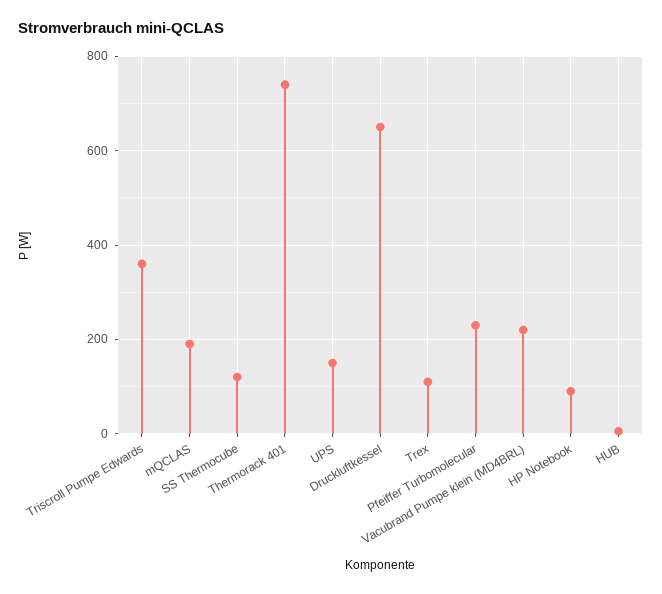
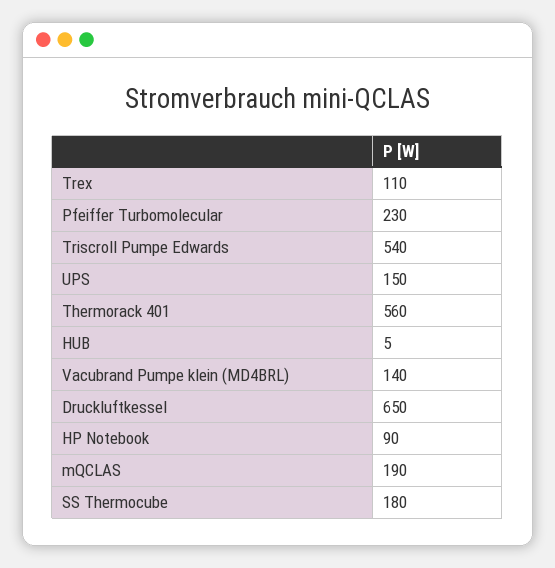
Triscroll Pumpe Edwards: 360 -> 540
SS Thermocube: 120 -> 180
Thermorack 401: 740 -> 560
Vacubrand Pumpe klein (MD4BRL): 220 -> 140

